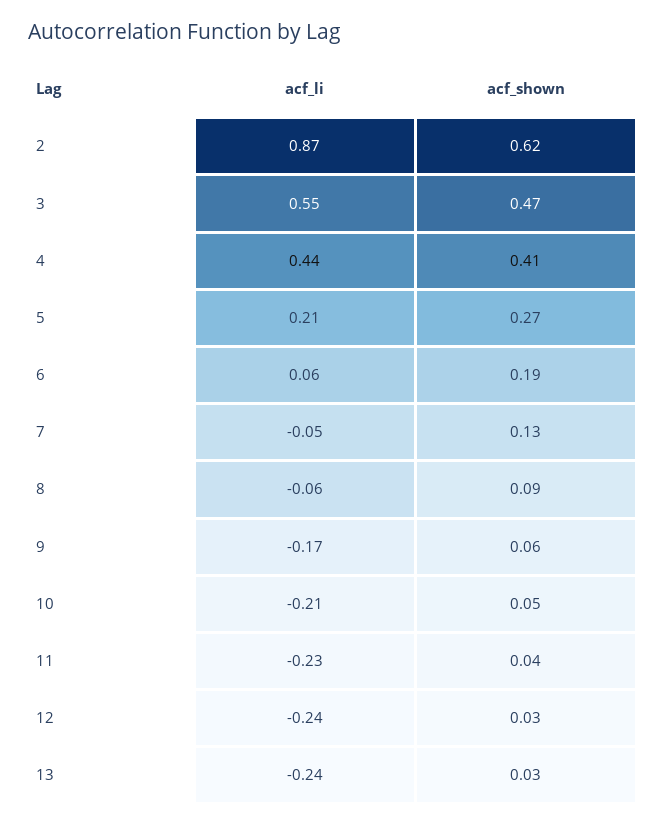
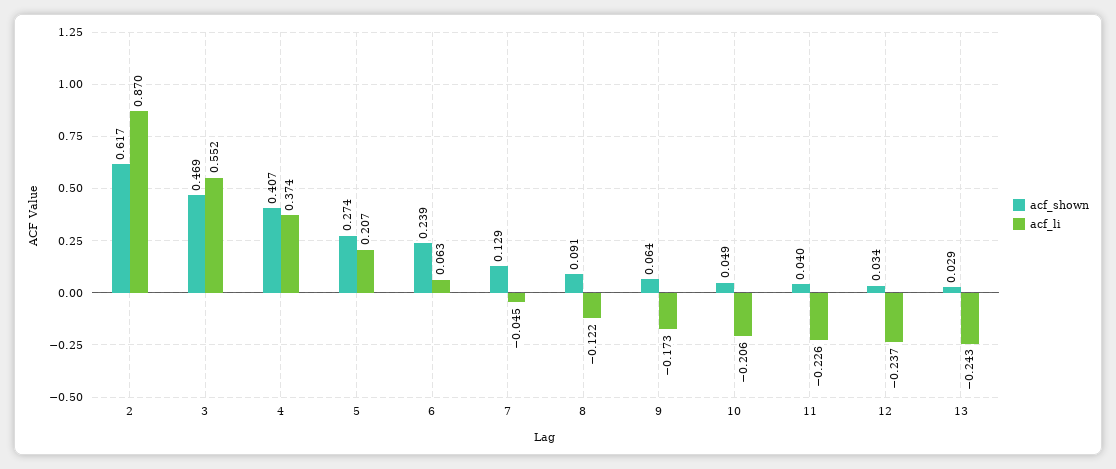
acf_li, 4: 0.44 -> 0.374
acf_shown, 6: 0.19 -> 0.239
acf_li, 8: -0.06 -> -0.122

